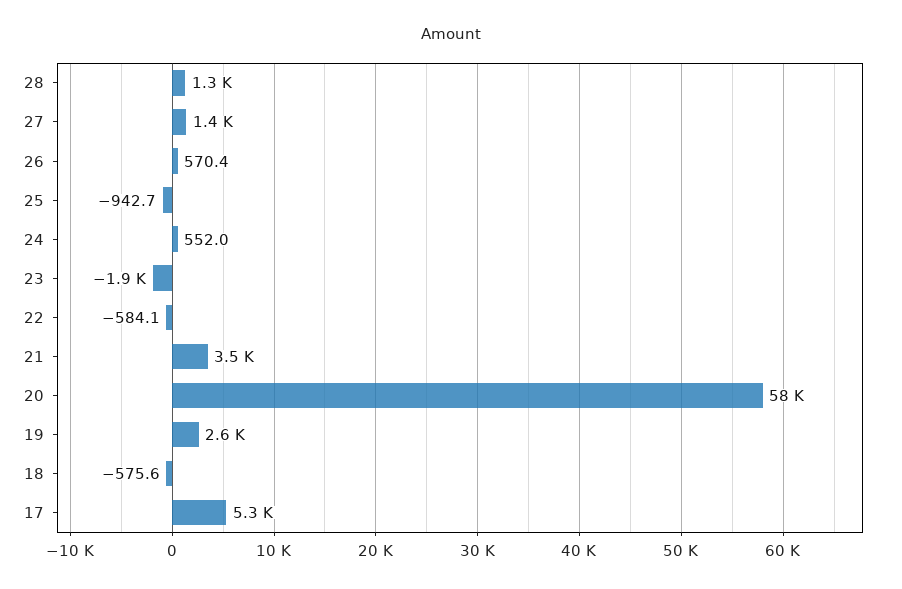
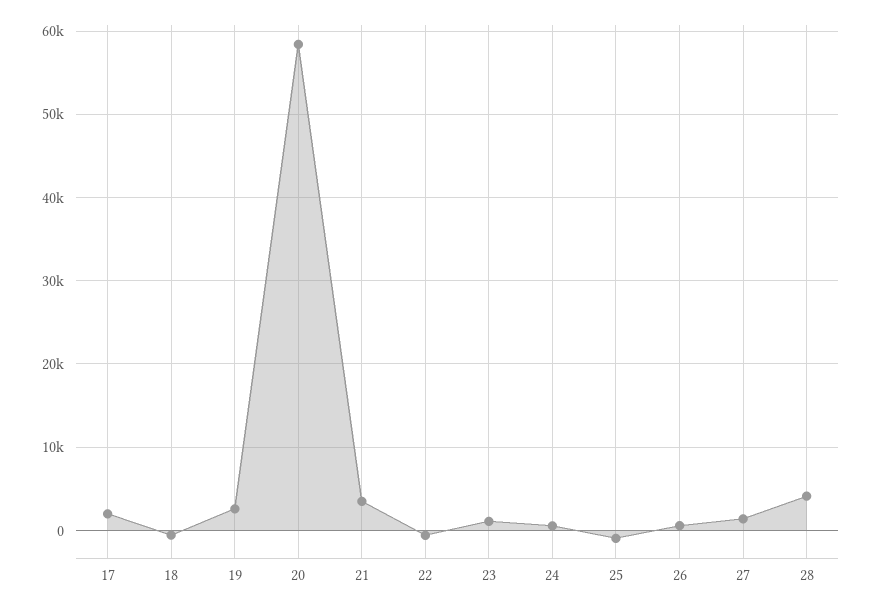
28: 1300 -> 4000
23: -1900 -> 1000
17: 5300 -> 2000

